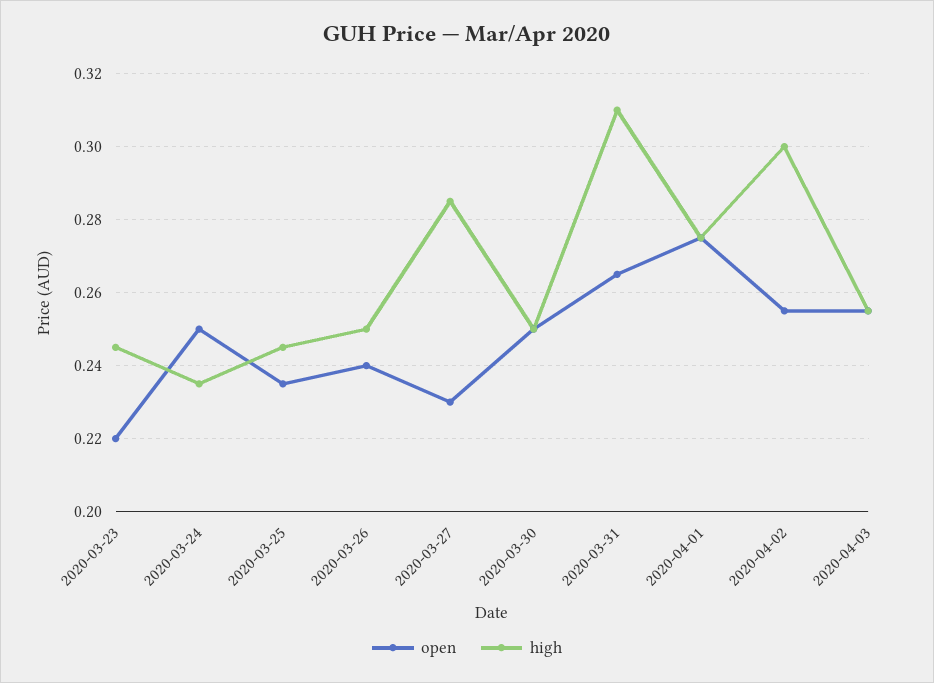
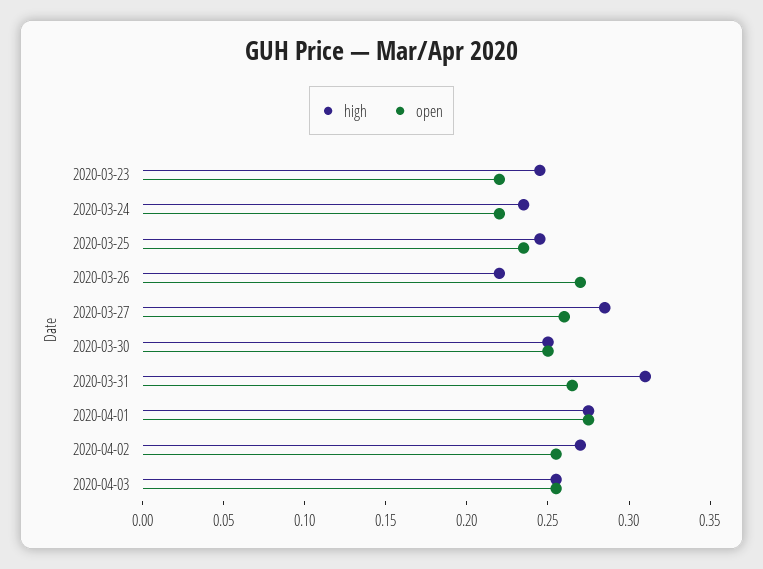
open, 2020-03-24: 0.25 -> 0.22
open, 2020-03-26: 0.24 -> 0.27
high, 2020-03-26: 0.25 -> 0.22
open, 2020-03-27: 0.23 -> 0.26
high, 2020-04-02: 0.3 -> 0.27

